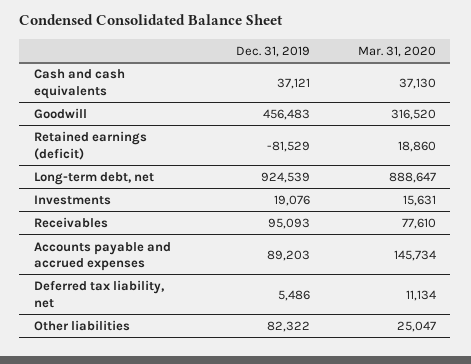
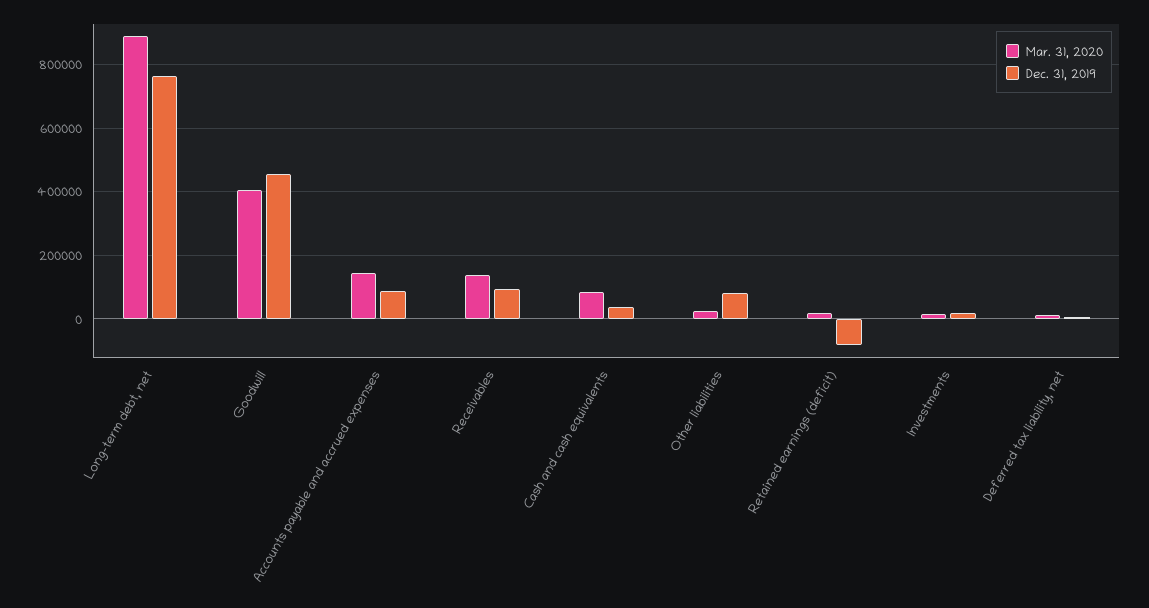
Mar. 31, 2020, Cash and cash equivalents: 37130 -> 80000
Mar. 31, 2020, Goodwill: 316520 -> 400000
Dec. 31, 2019, Long-term debt, net: 924539 -> 760000
Mar. 31, 2020, Receivables: 77610 -> 140000

